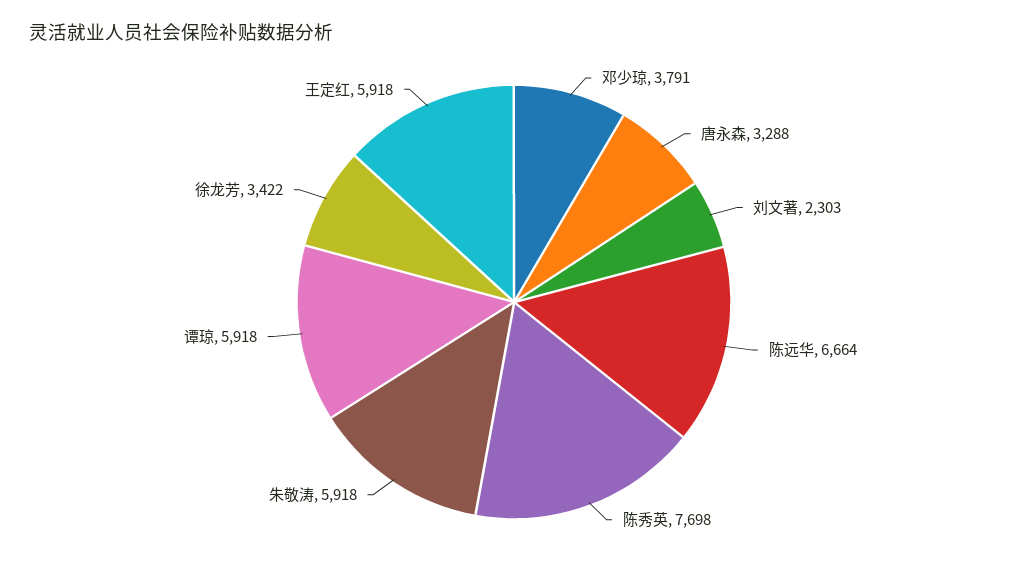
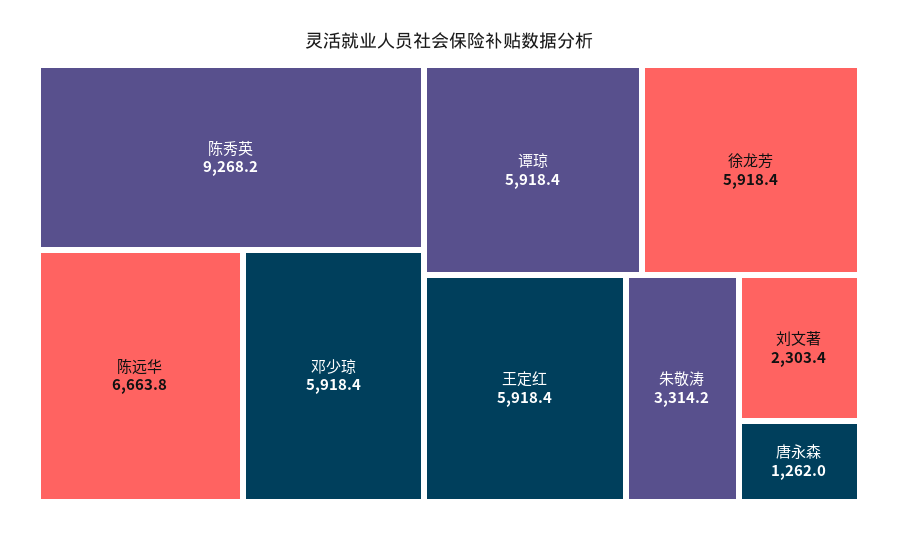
邓少琼: 3791 -> 5918.4
唐永森: 3288 -> 1262
陈秀英: 7698 -> 9268.2
朱敬涛: 5918 -> 3314.2
徐龙芳: 3422 -> 5918.4

